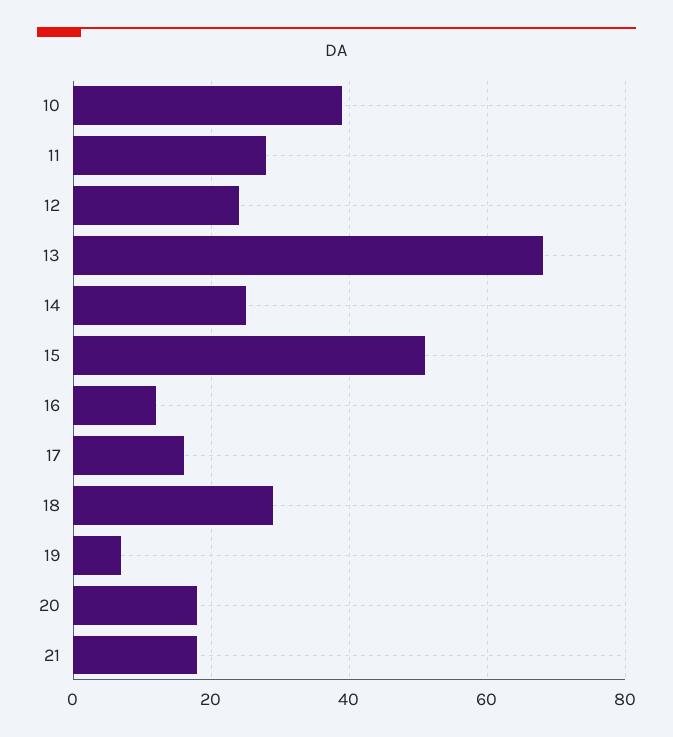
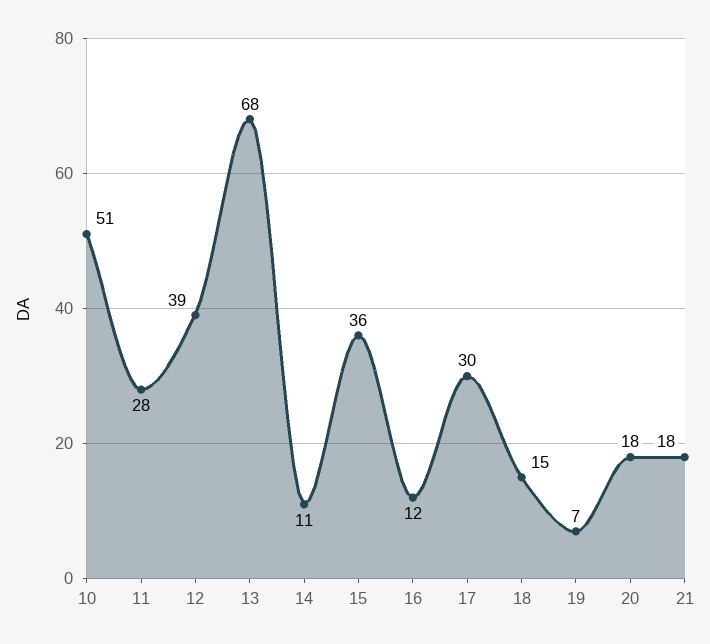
10: 40 -> 51
12: 25 -> 39
14: 25 -> 11
15: 50 -> 36
17: 15 -> 30
18: 30 -> 15

